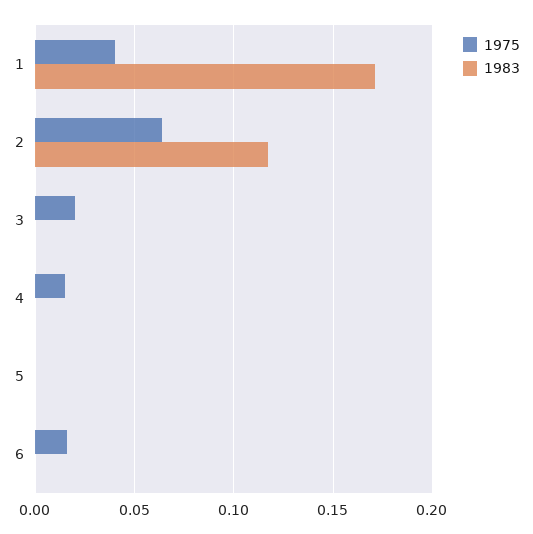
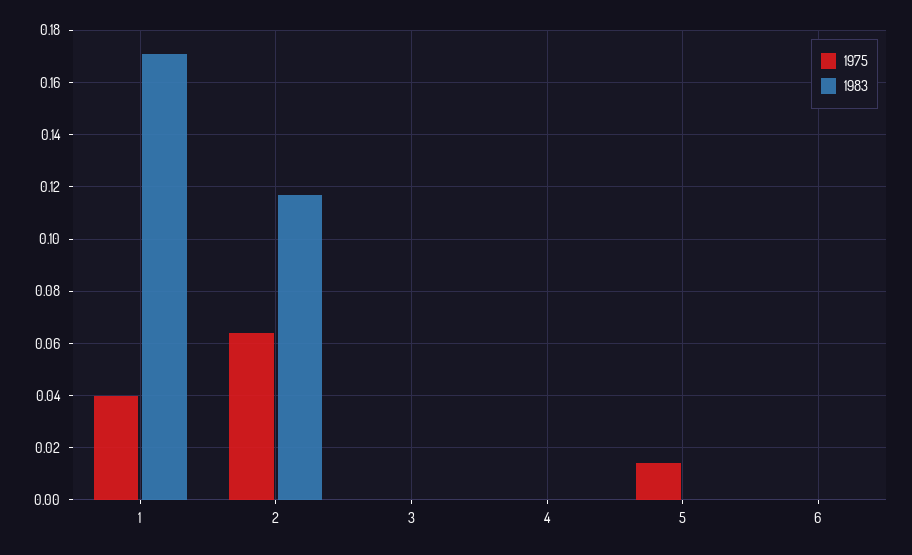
1975, 3: 0.02 -> 0
1975, 4: 0.015 -> 0
1975, 5: 0 -> 0.015
1975, 6: 0.015 -> 0

